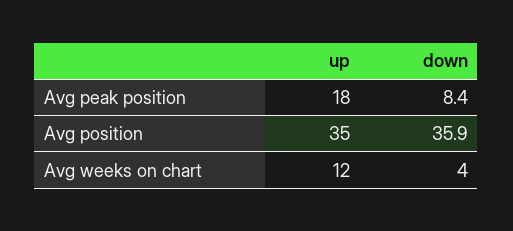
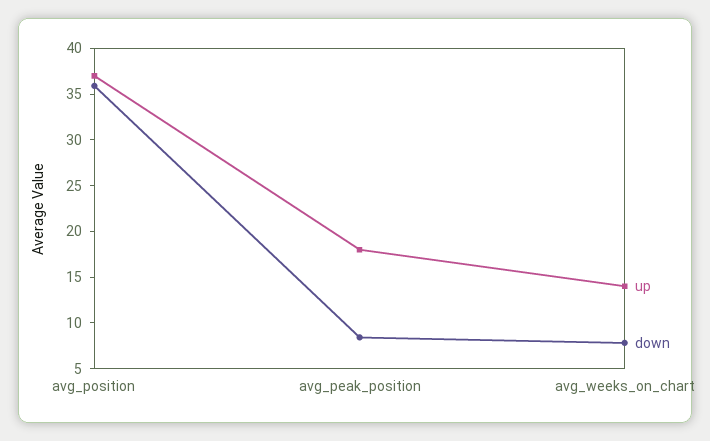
up, Avg position: 35 -> 37
up, Avg weeks on chart: 12 -> 14
down, Avg weeks on chart: 4 -> 8

